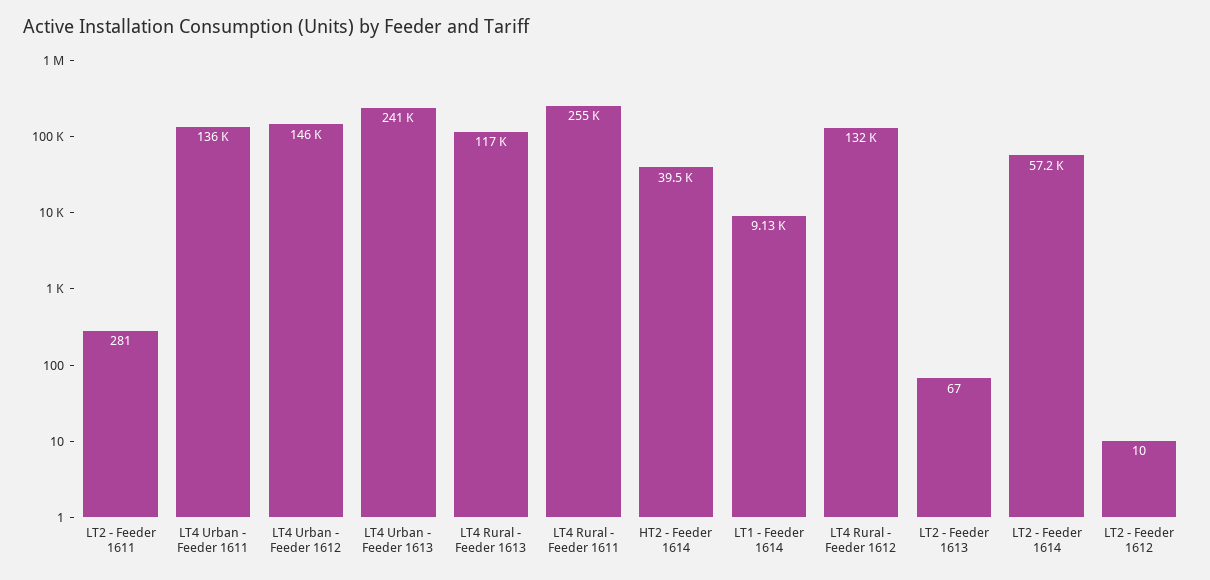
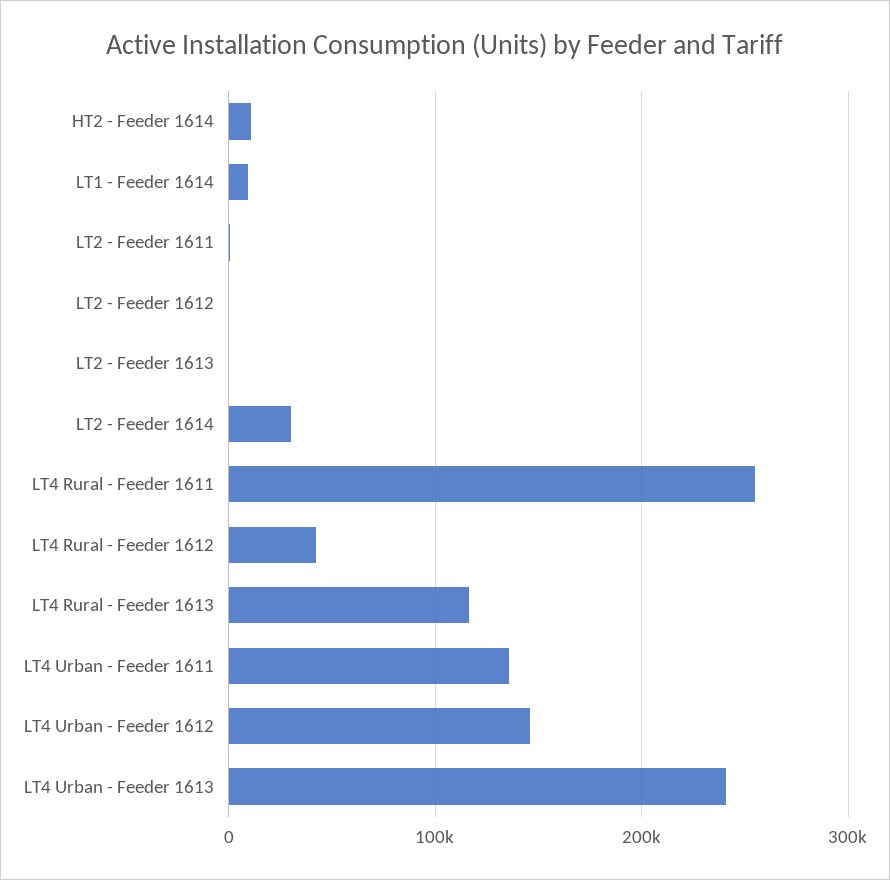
HT2 - Feeder 1614: 39500 -> 10000
LT4 Rural - Feeder 1612: 132000 -> 40000
LT2 - Feeder 1614: 57200 -> 30000

